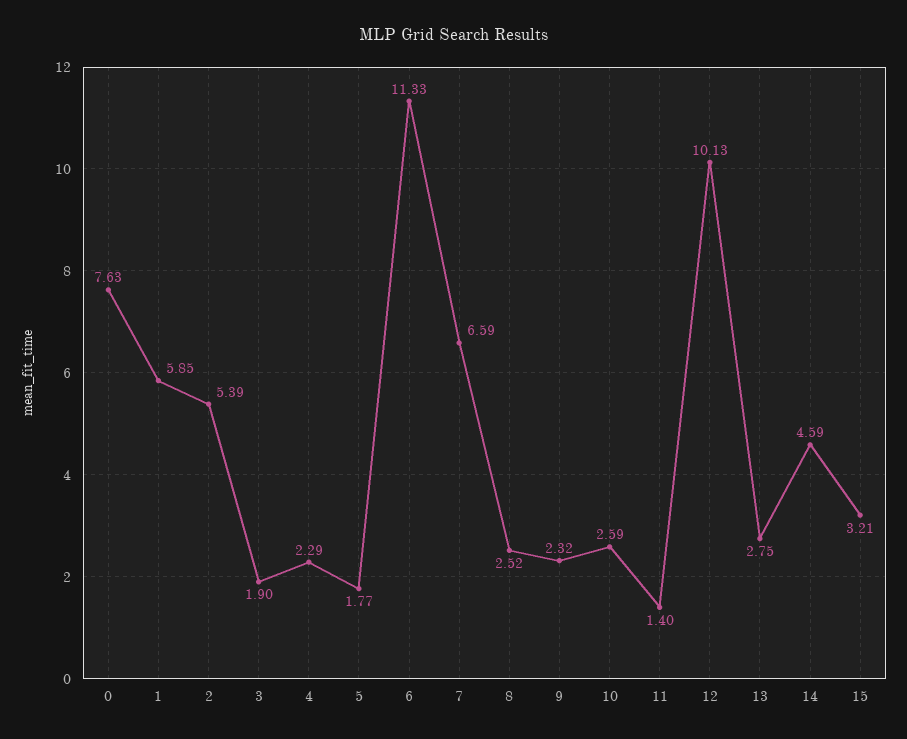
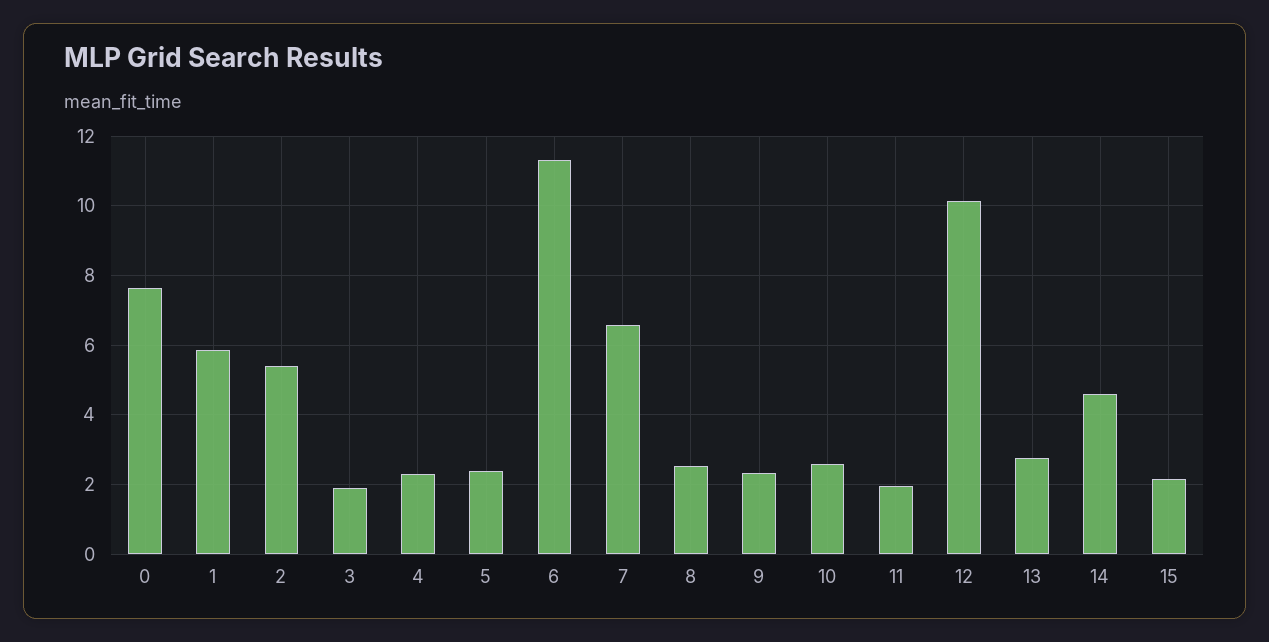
5: 1.77 -> 2.4
11: 1.4 -> 2
15: 3.21 -> 2.2

